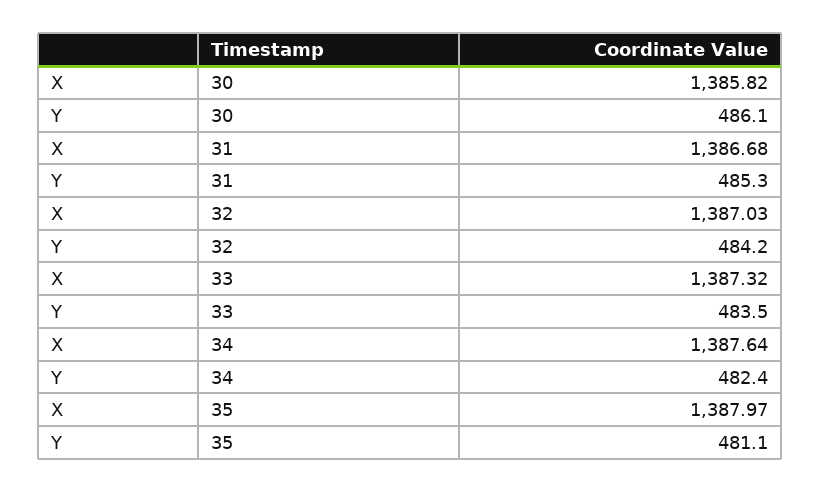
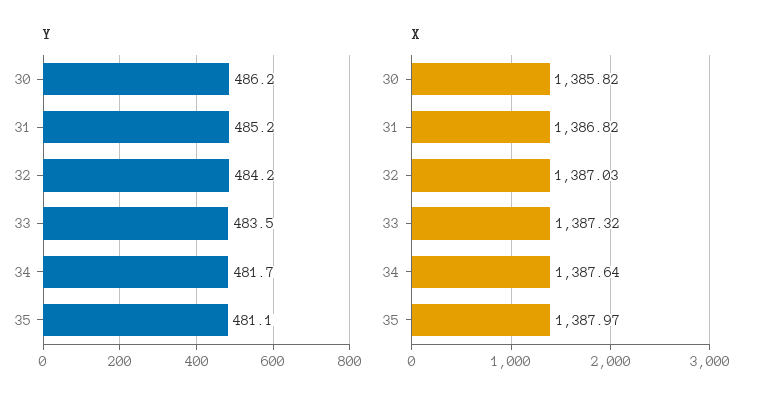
Y, 30: 486.1 -> 486.2
X, 31: 1386.68 -> 1386.82
Y, 31: 485.3 -> 485.2
Y, 34: 482.4 -> 481.7

